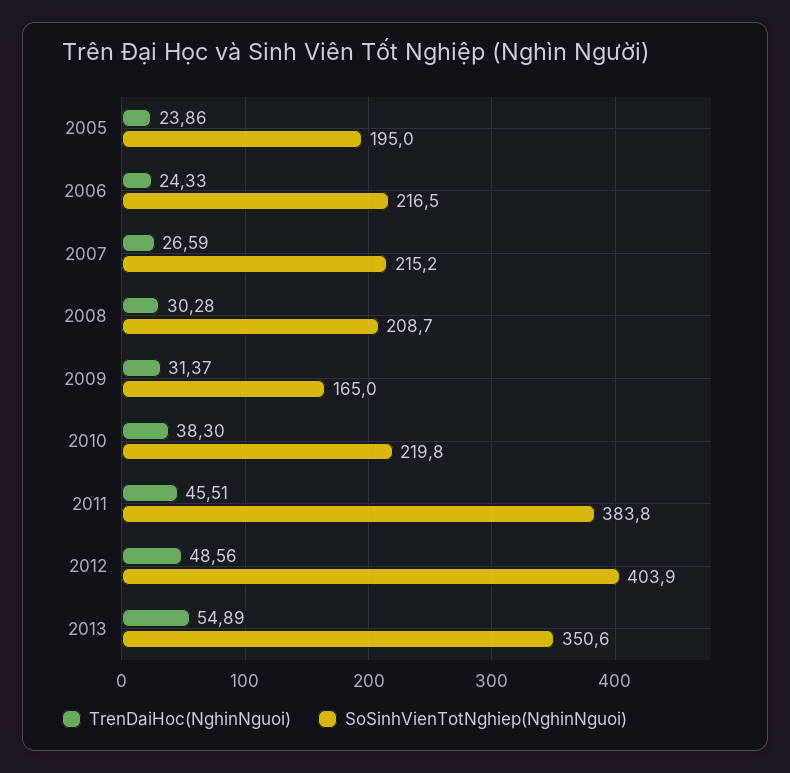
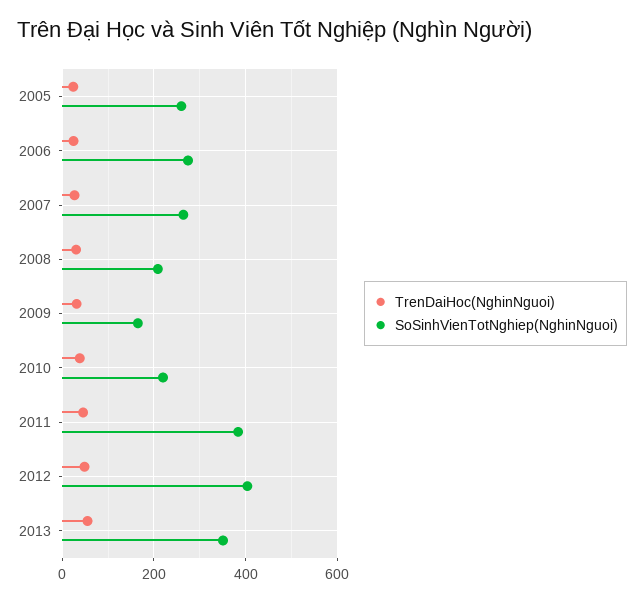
SoSinhVienTotNghiep(NghinNguoi), 2005: 195 -> 260
SoSinhVienTotNghiep(NghinNguoi), 2006: 216.5 -> 280
SoSinhVienTotNghiep(NghinNguoi), 2007: 215.2 -> 260

